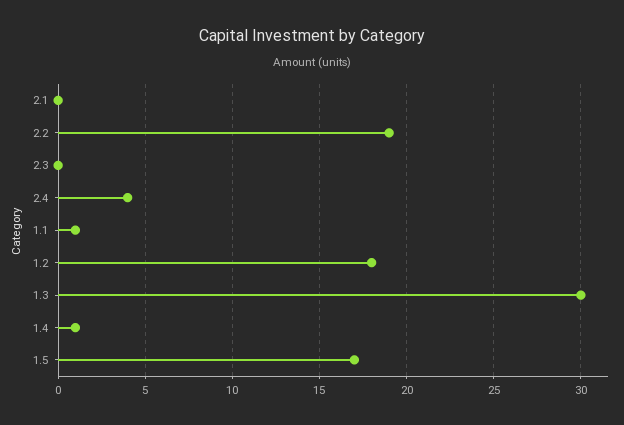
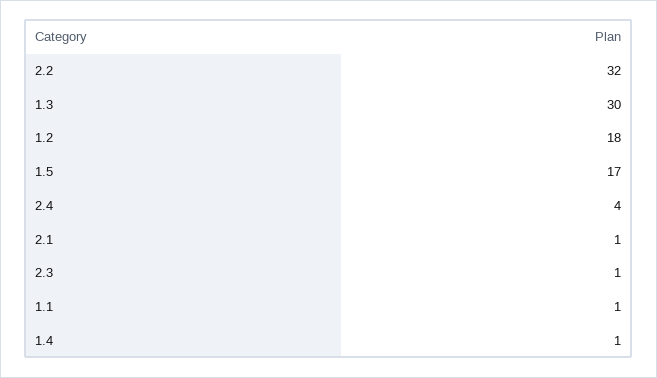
2.1: 0 -> 1
2.2: 19 -> 32
2.3: 0 -> 1

